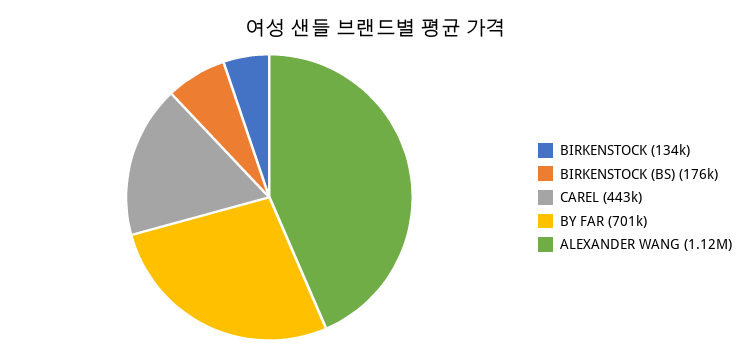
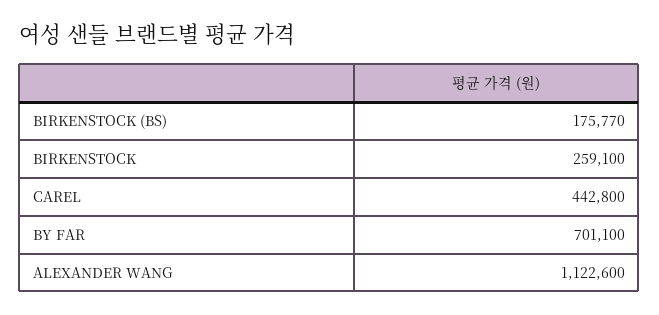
BIRKENSTOCK: 134000 -> 259100

